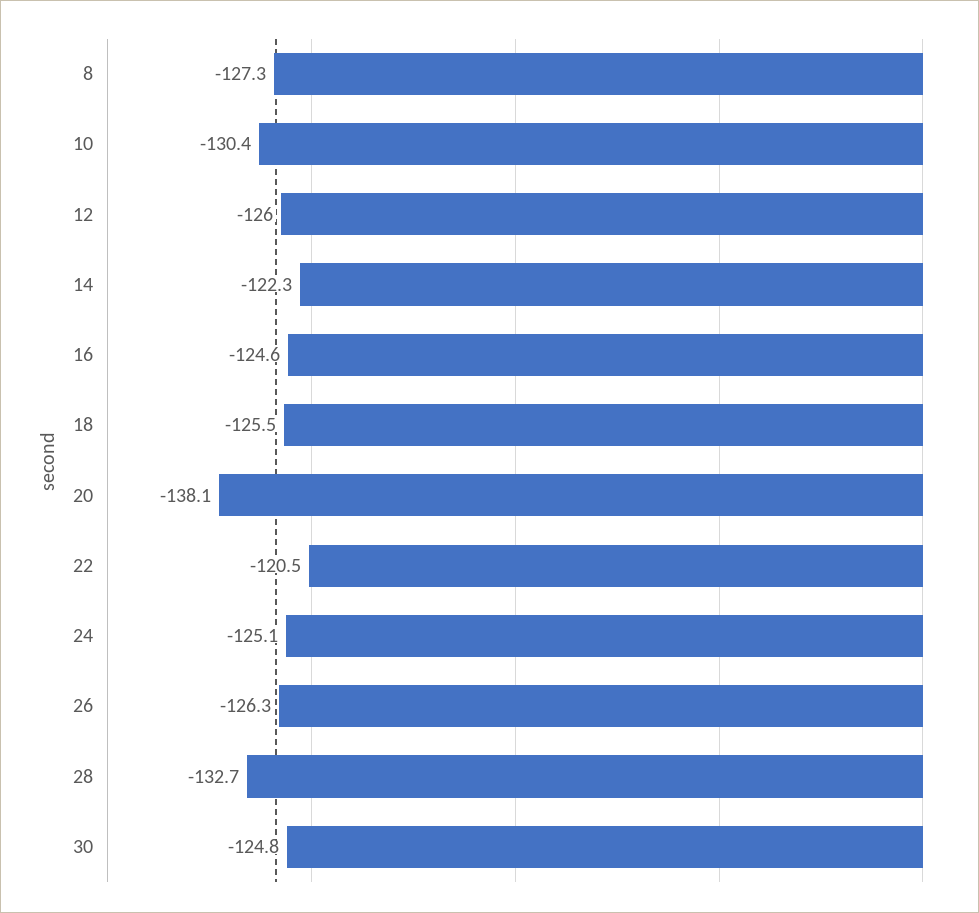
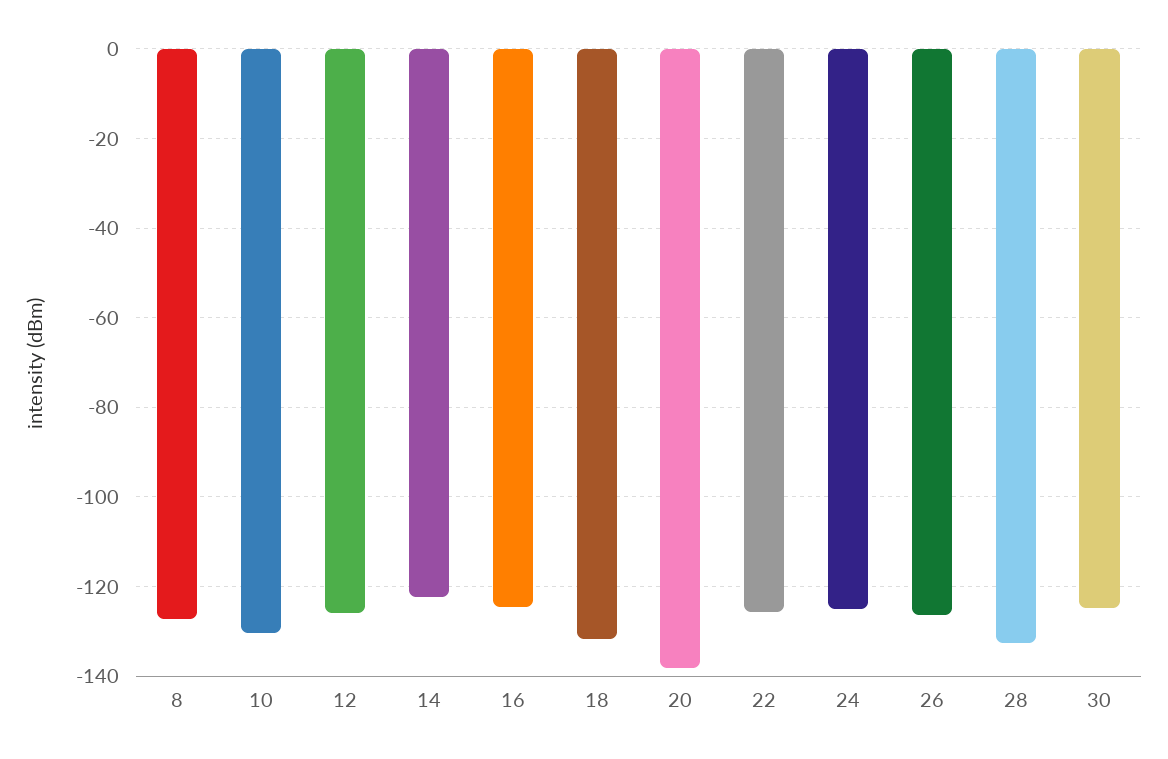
18: -125.5 -> -132
22: -120.5 -> -126

